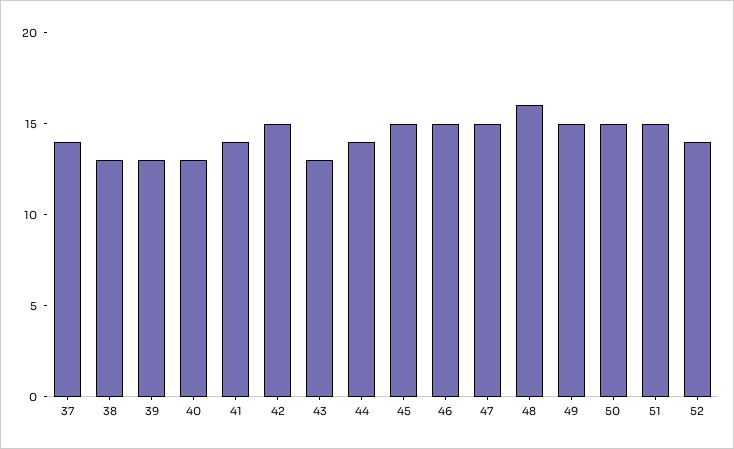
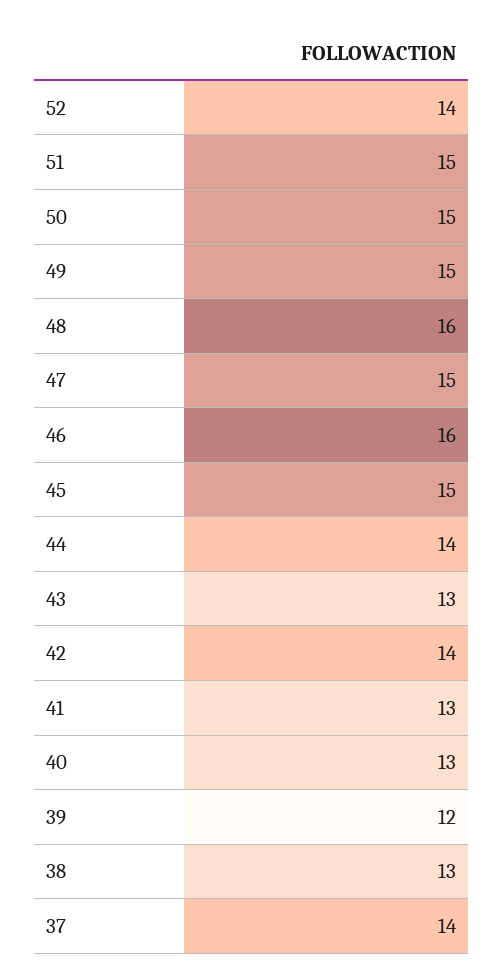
39: 13 -> 12
41: 14 -> 13
42: 15 -> 14
46: 15 -> 16

